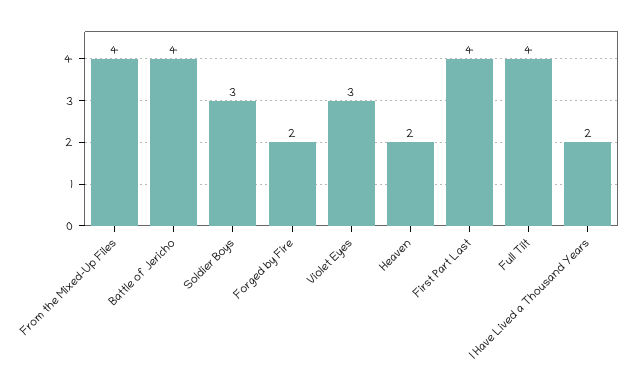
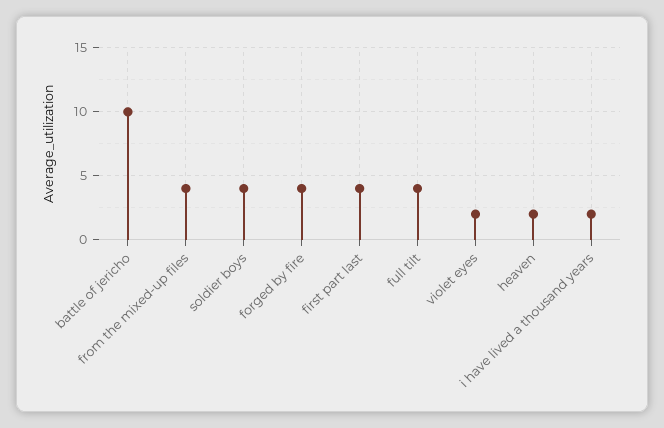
Battle of Jericho: 4 -> 10
Soldier Boys: 3 -> 4
Forged by Fire: 2 -> 4
Violet Eyes: 3 -> 2

